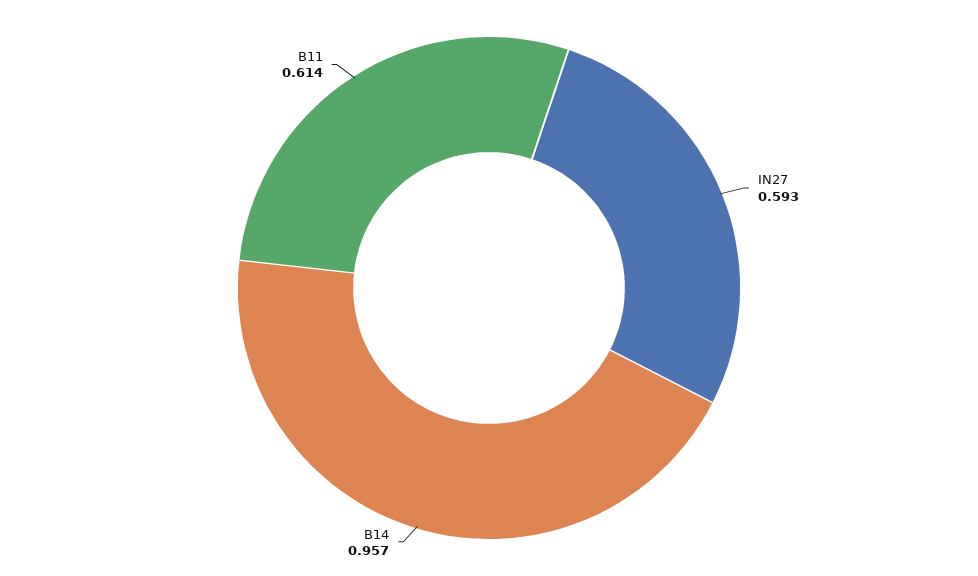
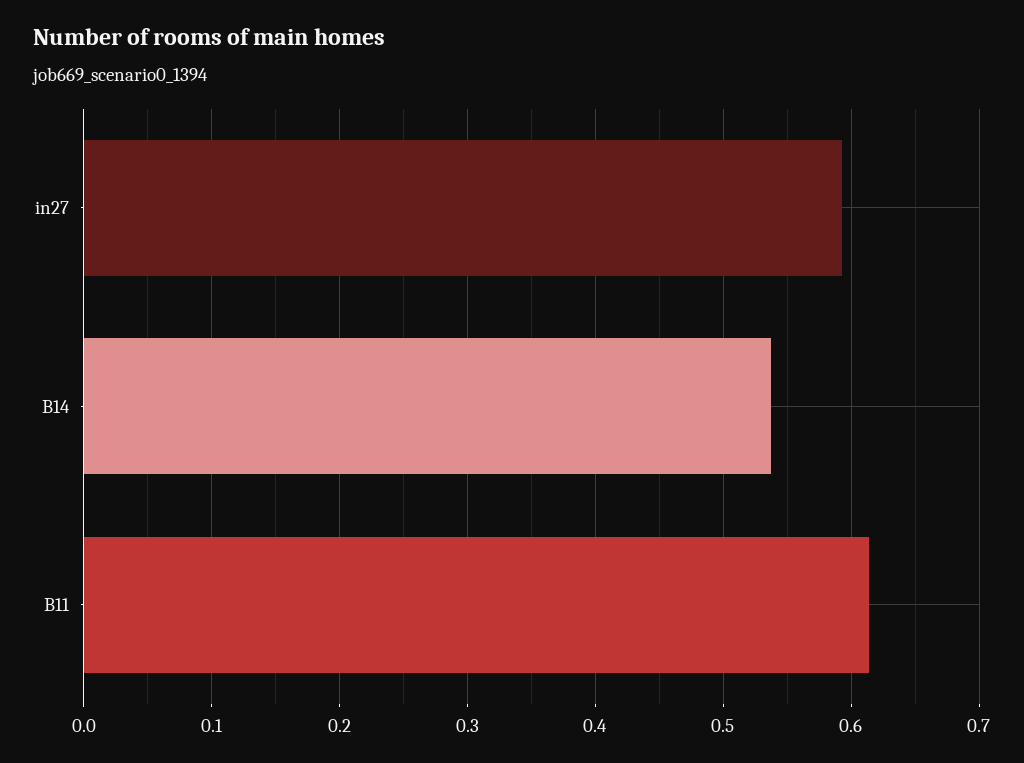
B14: 0.957 -> 0.54

